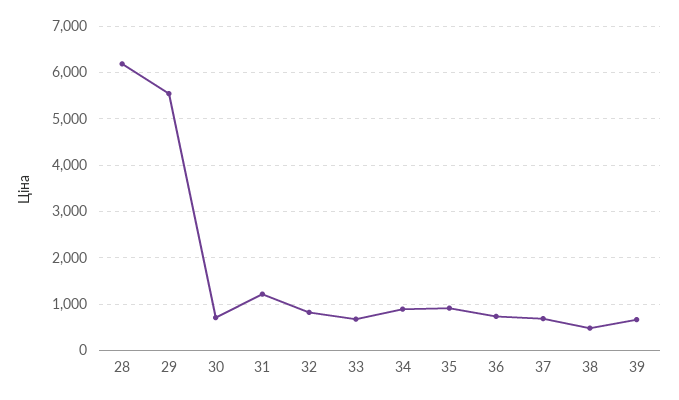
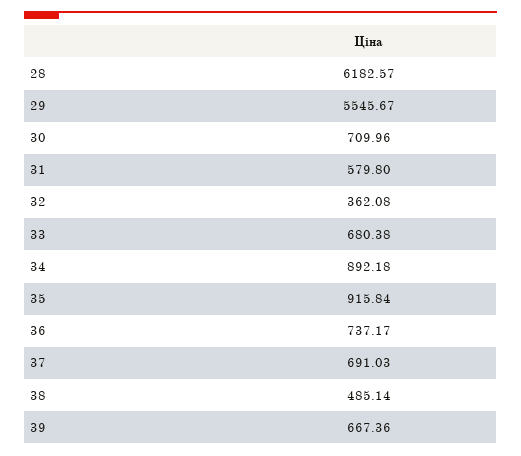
31: 1200 -> 579.8
32: 800 -> 362.08

